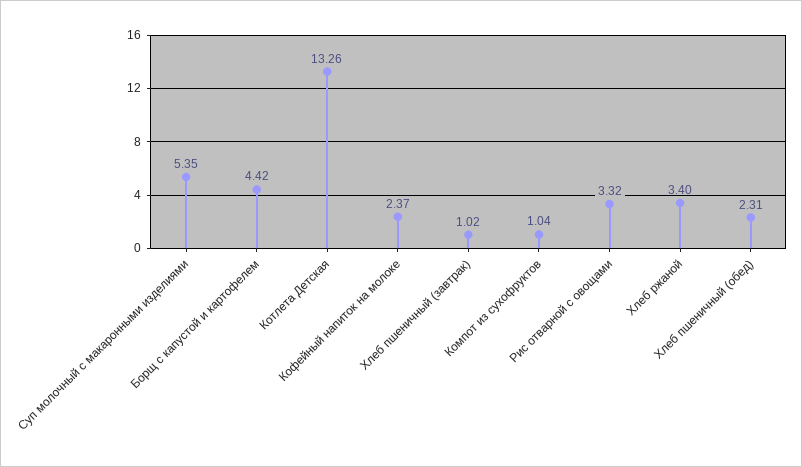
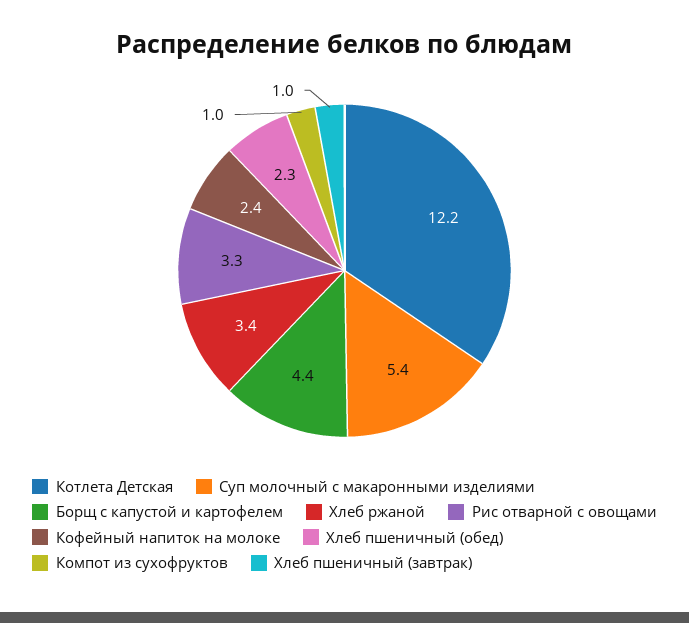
Котлета Детская: 13.26 -> 12.2

